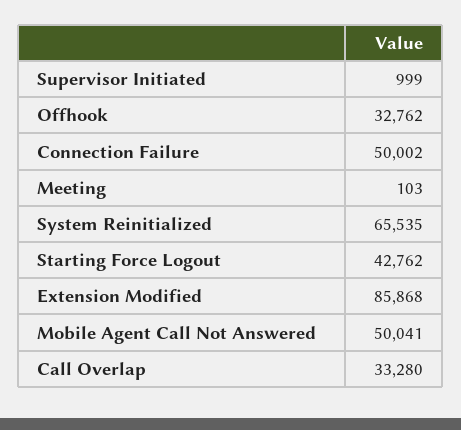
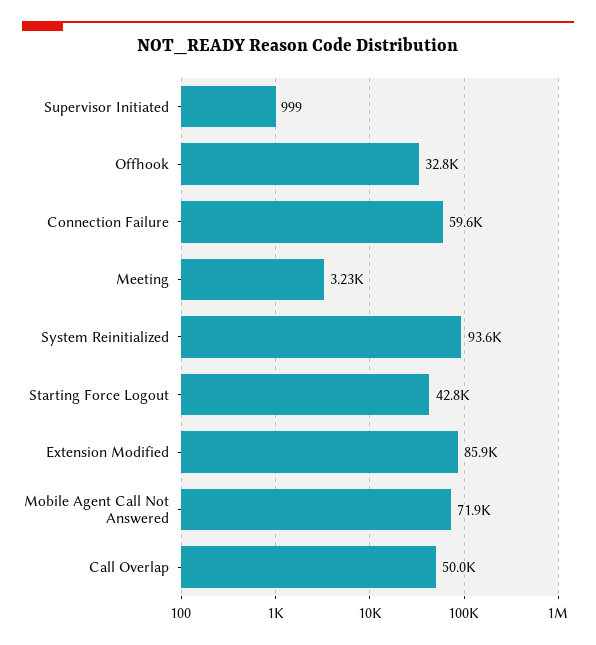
Connection Failure: 50002 -> 59600
Meeting: 103 -> 3230
System Reinitialized: 65535 -> 93600
Mobile Agent Call Not Answered: 50041 -> 71900
Call Overlap: 33280 -> 50000

